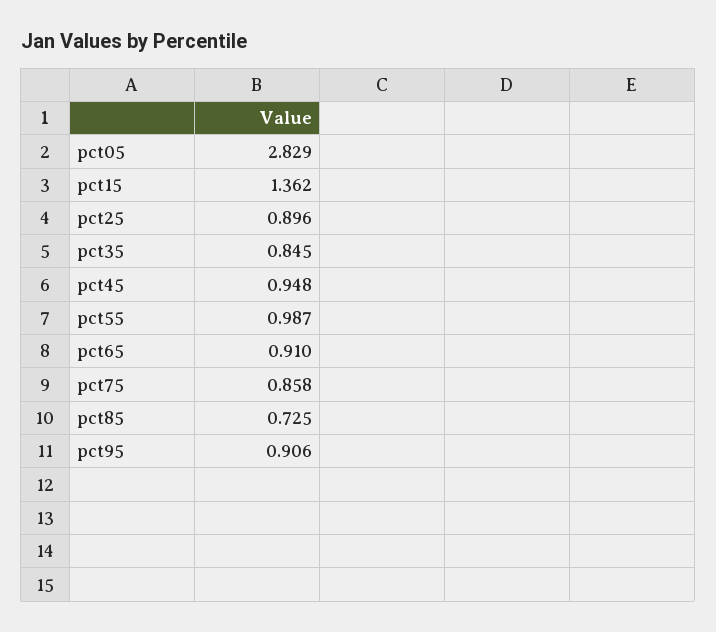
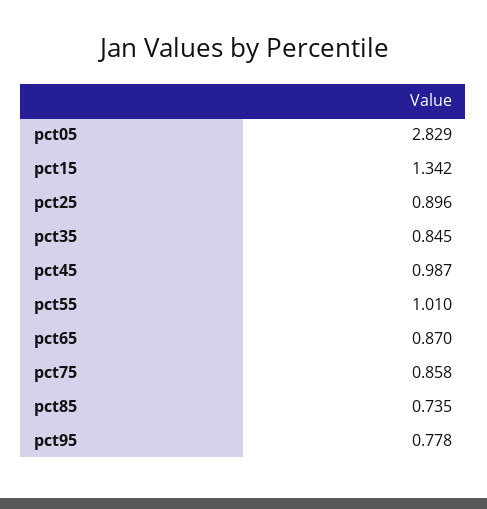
pct15: 1.362 -> 1.342
pct45: 0.948 -> 0.987
pct55: 0.987 -> 1.01
pct65: 0.91 -> 0.87
pct85: 0.725 -> 0.735
pct95: 0.906 -> 0.778

